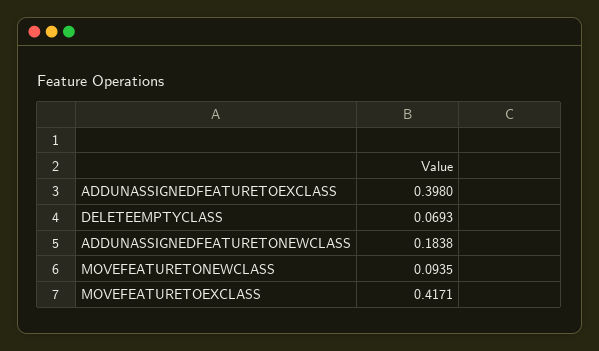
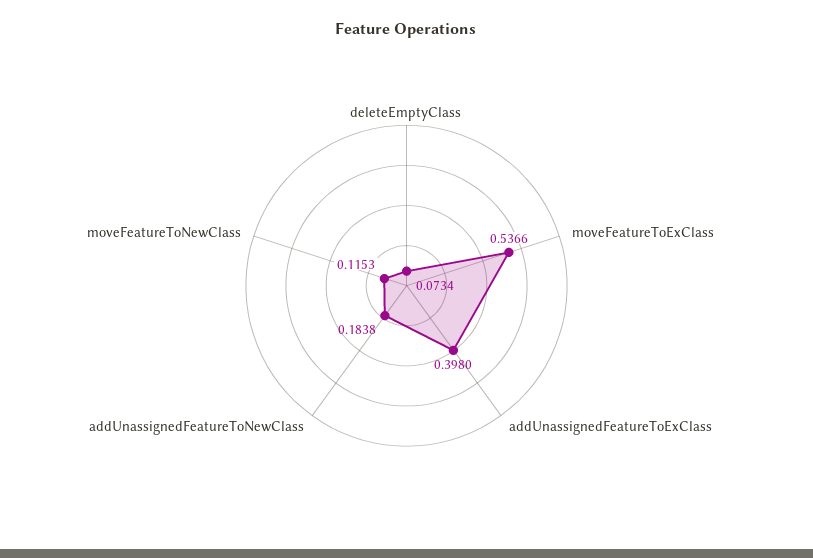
DELETEEMPTYCLASS: 0.0693 -> 0.0734
MOVEFEATURETONEWCLASS: 0.0935 -> 0.1153
MOVEFEATURETOEXCLASS: 0.4171 -> 0.5366

